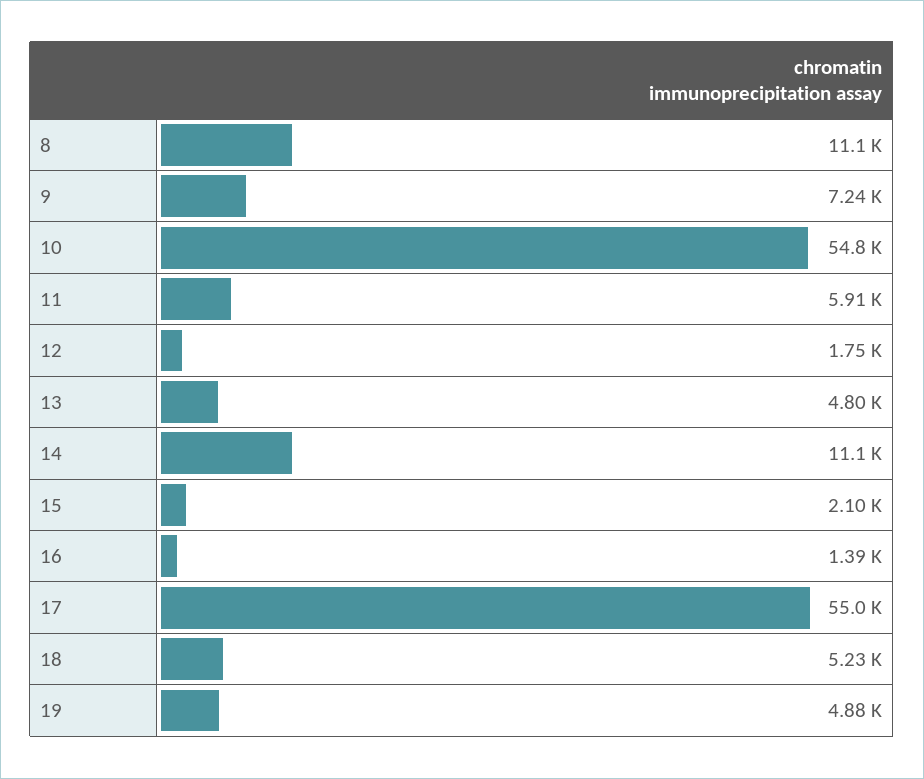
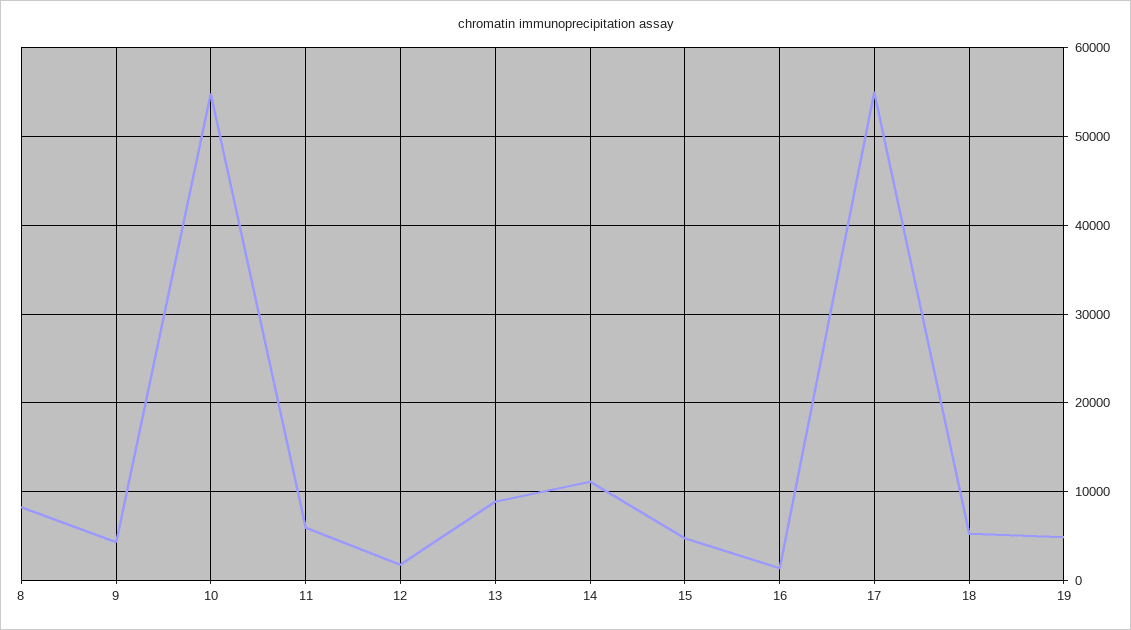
8: 11100 -> 8000
9: 7240 -> 4000
13: 4800 -> 9000
15: 2100 -> 5000

